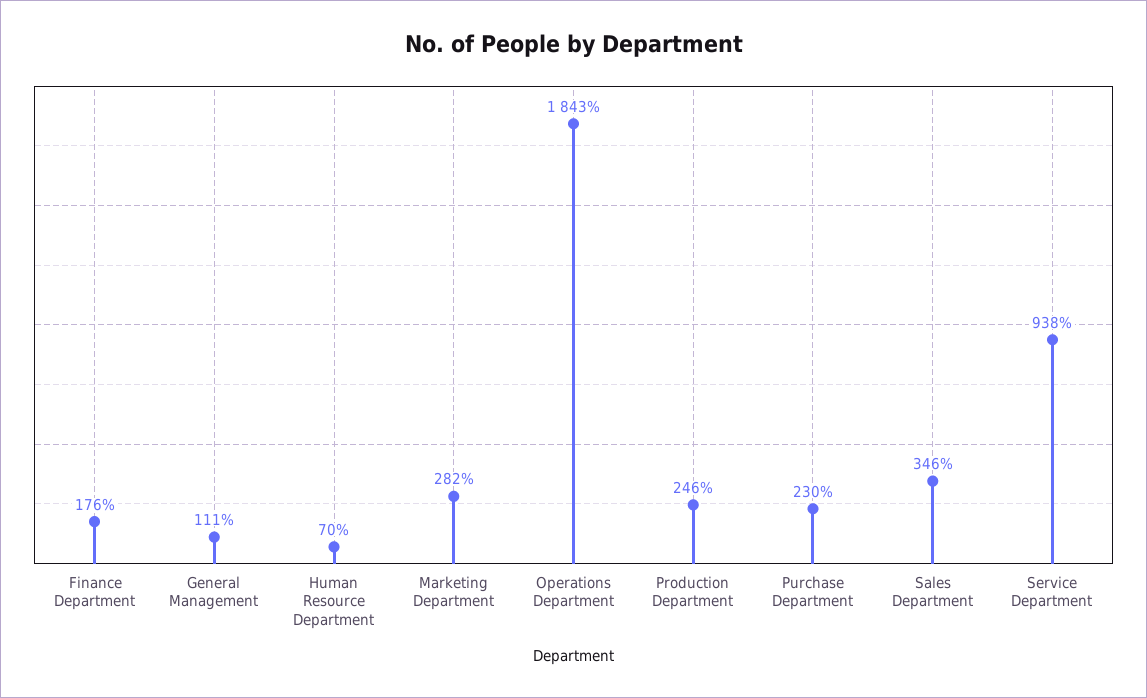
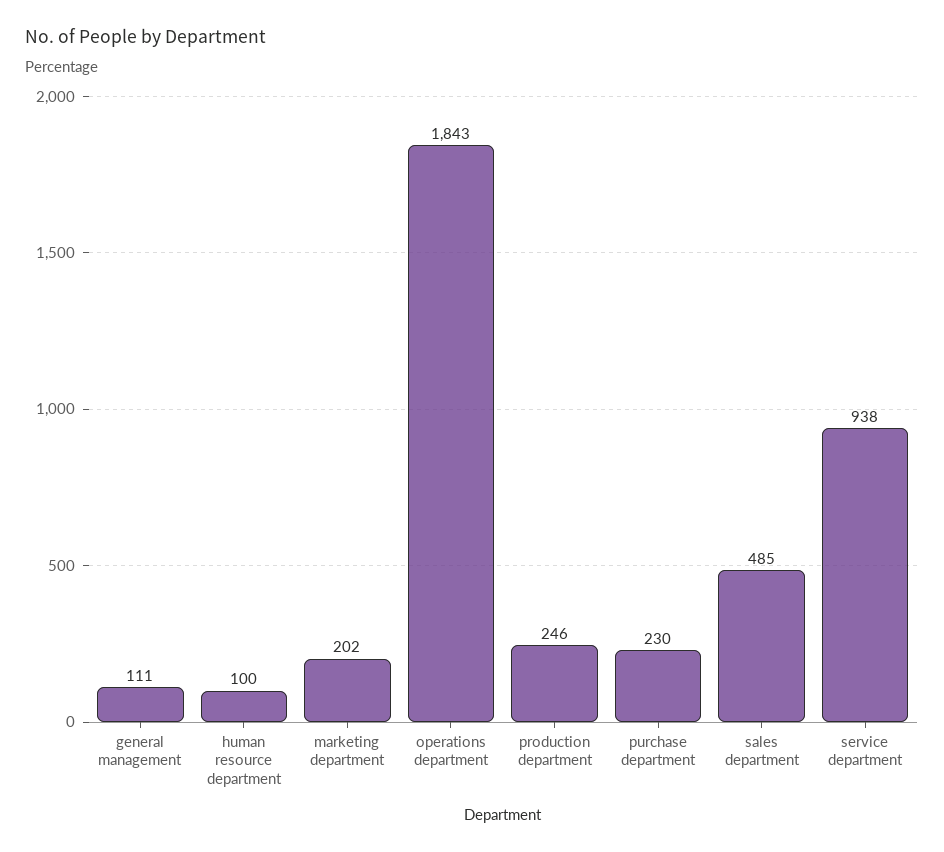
Finance Department: 176 -> none
Human Resource Department: 70 -> 100
Marketing Department: 282 -> 202
Sales Department: 346 -> 485

